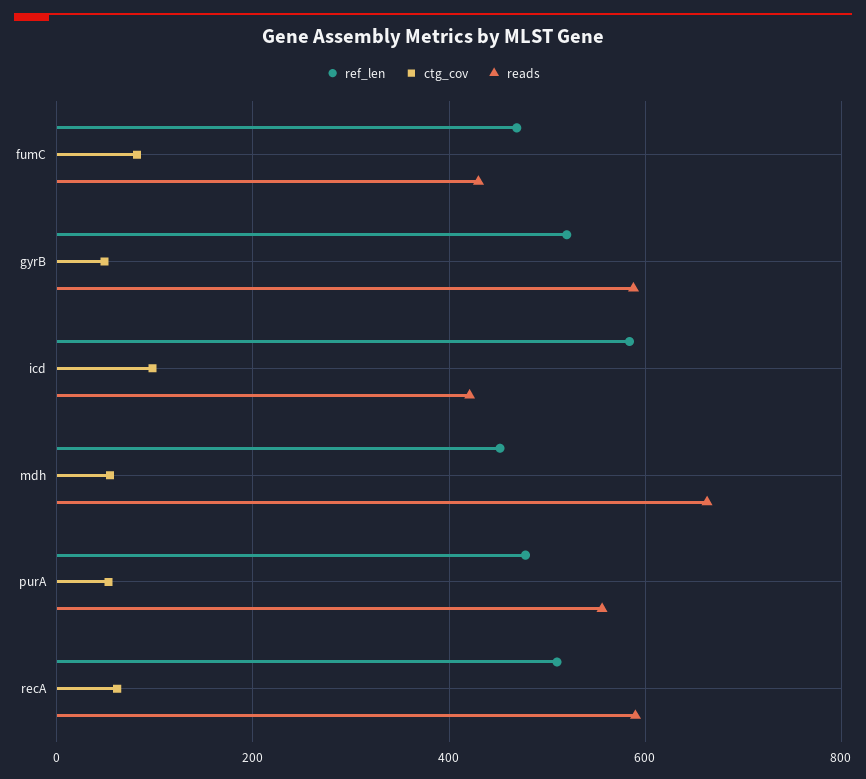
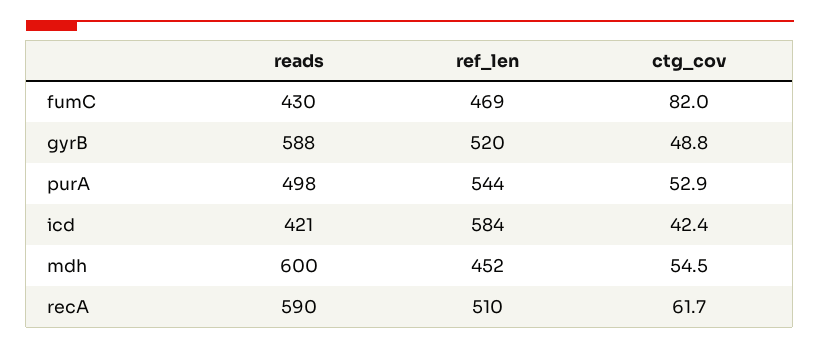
ctg_cov, icd: 100 -> 42.4
reads, mdh: 660 -> 600
ref_len, purA: 480 -> 544
reads, purA: 560 -> 498

